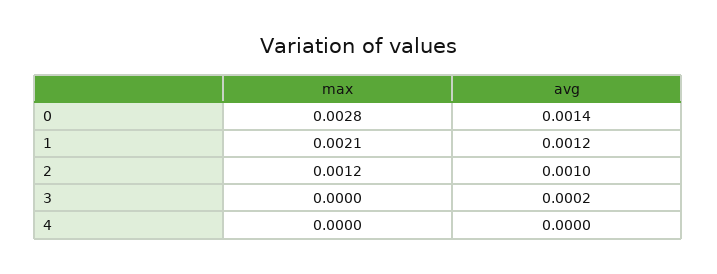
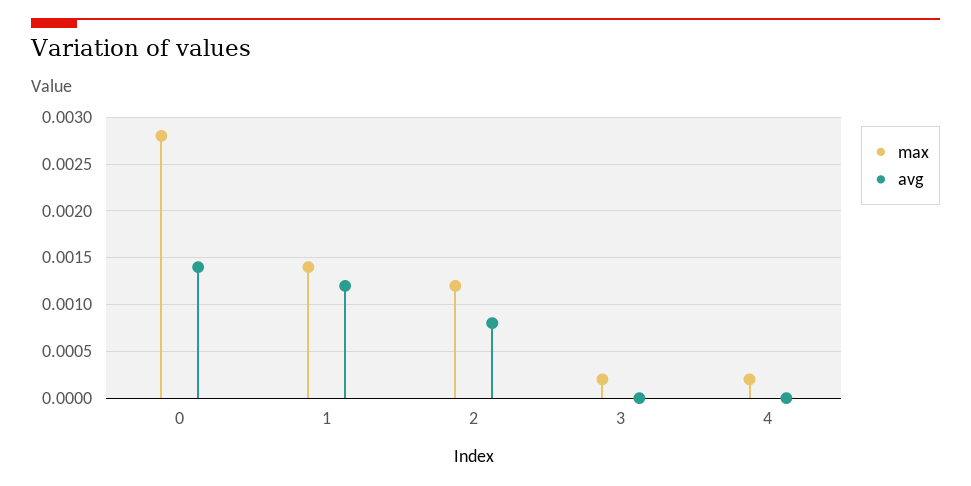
max, 1: 0.0021 -> 0.0014
avg, 2: 0.001 -> 0.0008
max, 3: 0 -> 0.0002
avg, 3: 0.0002 -> 0
max, 4: 0 -> 0.0002

